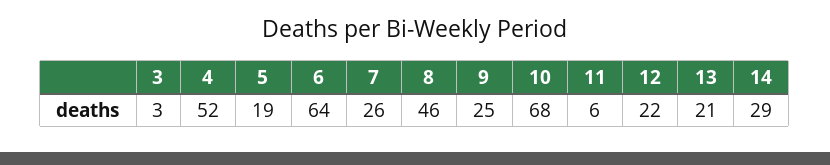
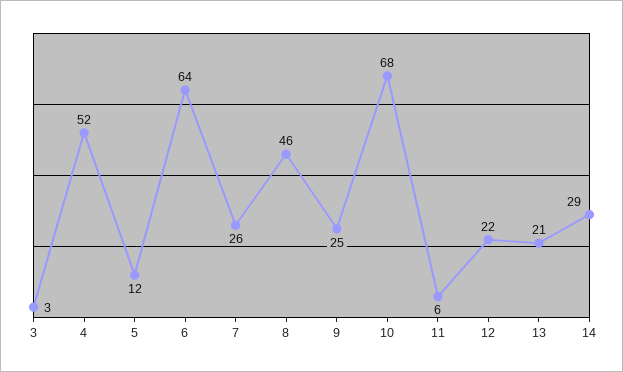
5: 19 -> 12

